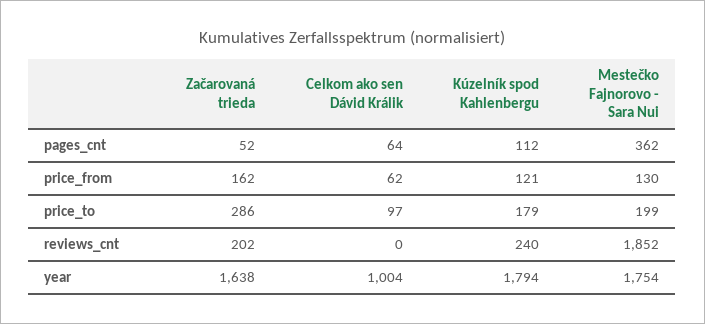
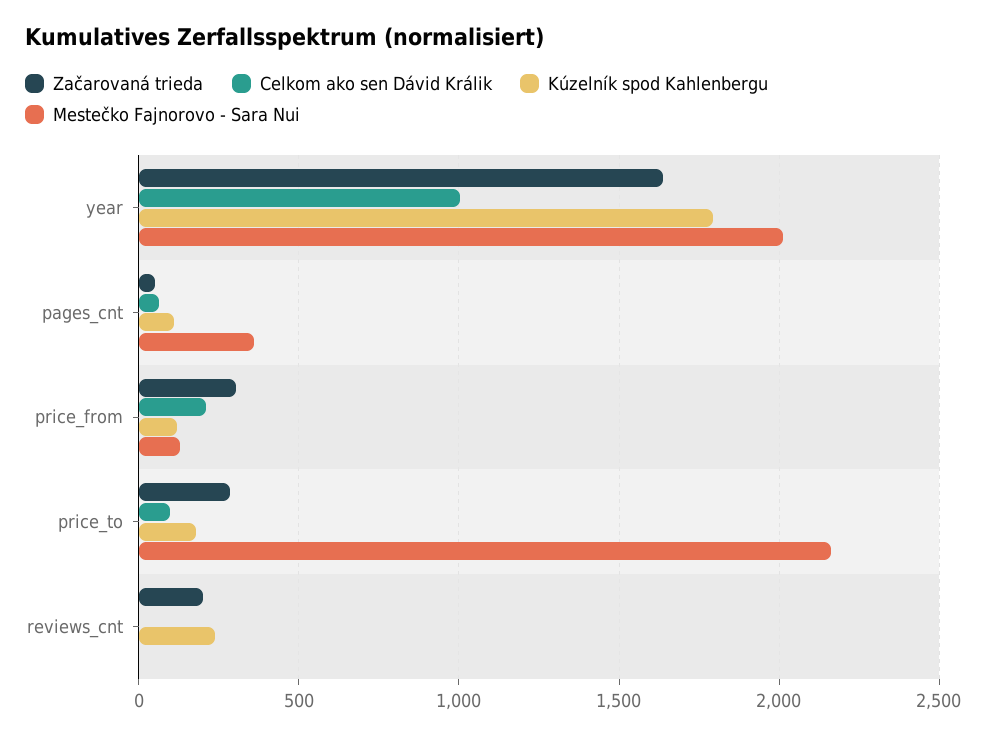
Začarovaná trieda, price_from: 162 -> 300
Celkom ako sen Dávid Králik, price_from: 62 -> 200
Mestečko Fajnorovo - Sara Nui, price_to: 199 -> 2150
Mestečko Fajnorovo - Sara Nui, reviews_cnt: 1852 -> 0
Mestečko Fajnorovo - Sara Nui, year: 1754 -> 2000

